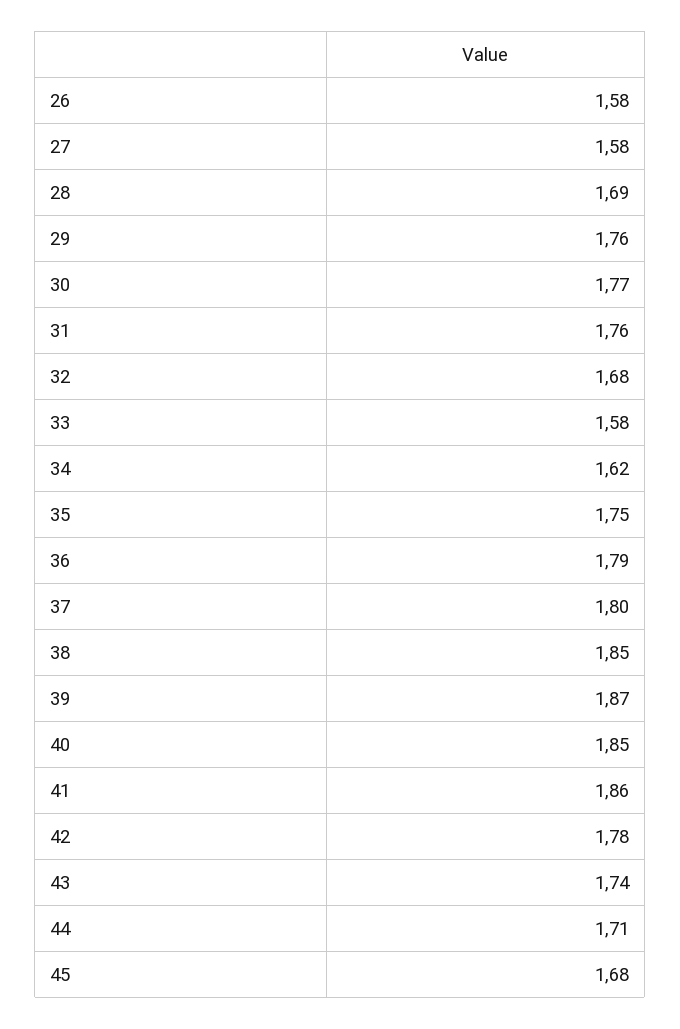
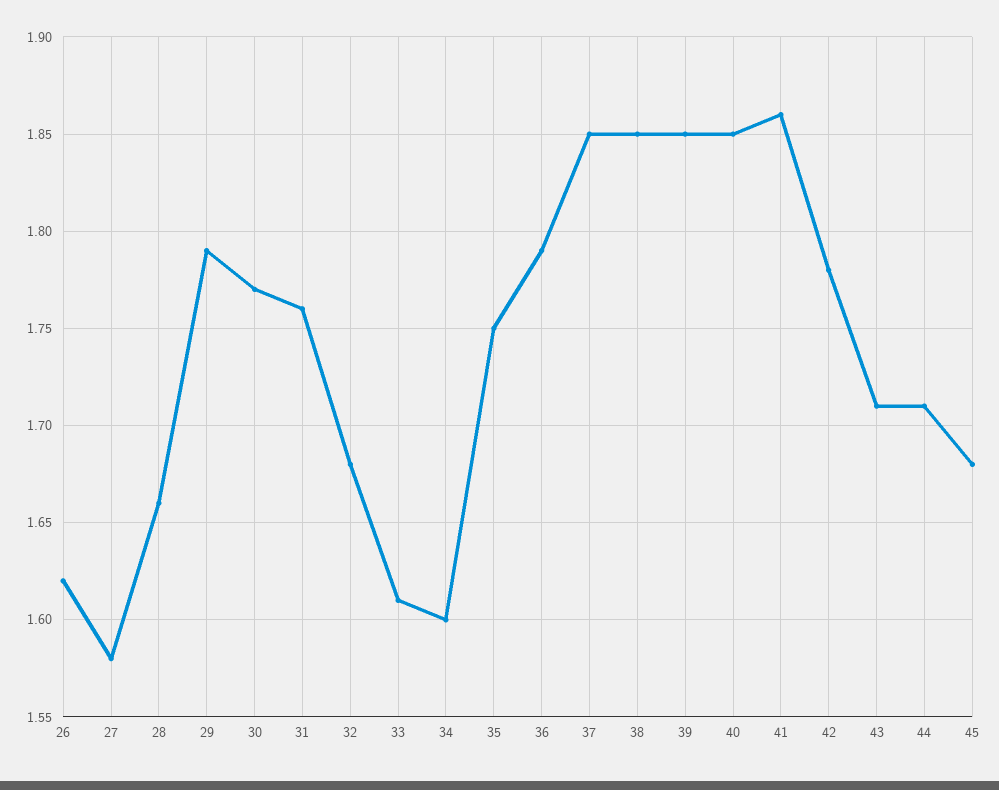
26: 1.58 -> 1.62
28: 1.69 -> 1.66
29: 1.76 -> 1.79
33: 1.58 -> 1.61
34: 1.62 -> 1.6
37: 1.8 -> 1.85
39: 1.87 -> 1.85
43: 1.74 -> 1.71

